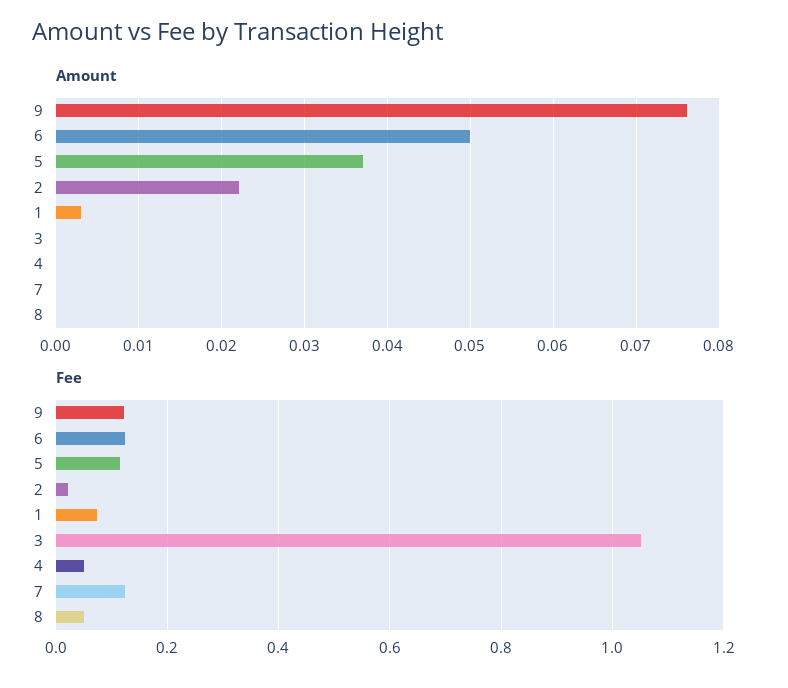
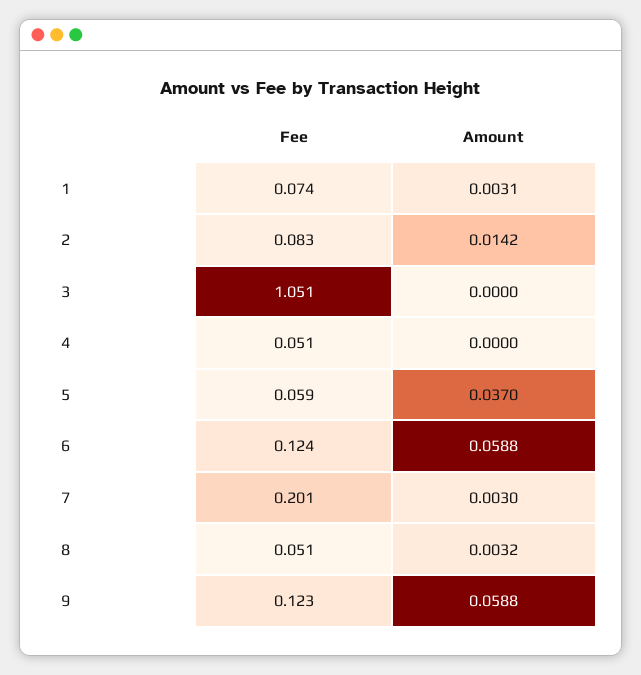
Amount, 9: 0.076 -> 0.0588
Amount, 6: 0.05 -> 0.0588
Amount, 2: 0.022 -> 0.0142
Amount, 7: 0 -> 0.003
Amount, 8: 0 -> 0.0032
Fee, 5: 0.12 -> 0.059
Fee, 2: 0.02 -> 0.083
Fee, 7: 0.12 -> 0.201

